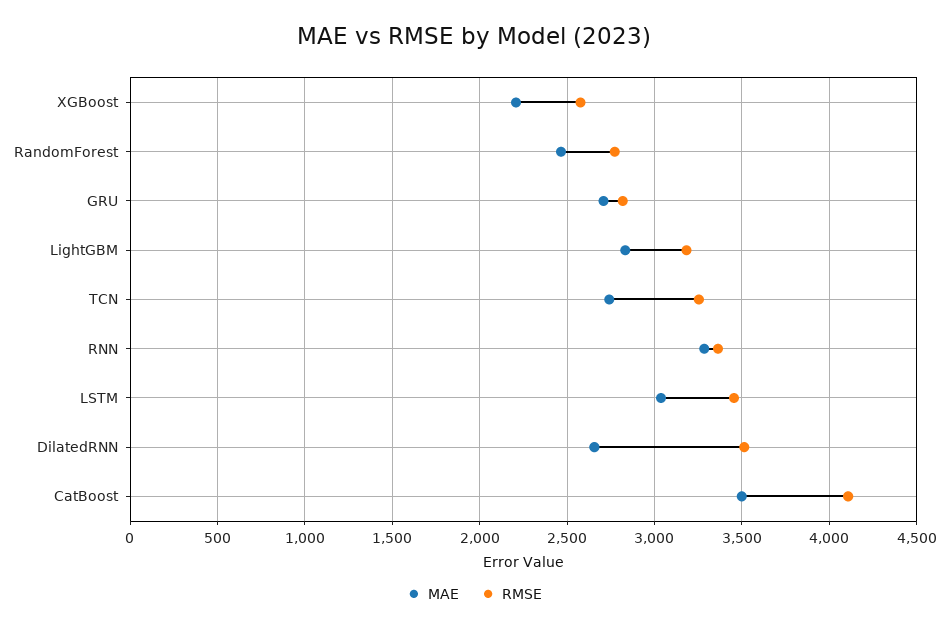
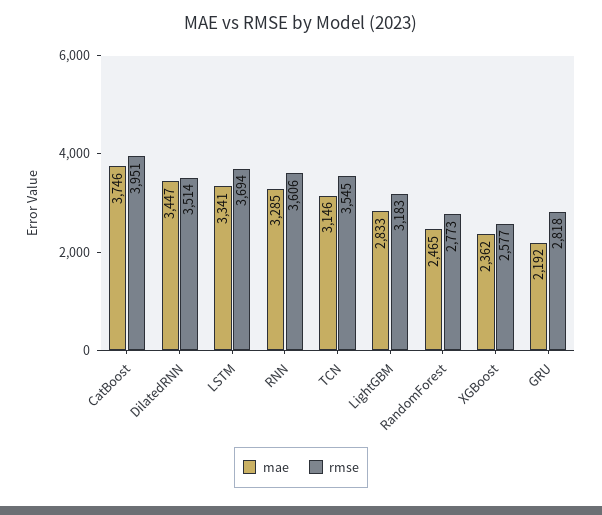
MAE, XGBoost: 2200 -> 2362
MAE, GRU: 2700 -> 2192
MAE, TCN: 2750 -> 3146
RMSE, TCN: 3250 -> 3545
RMSE, RNN: 3350 -> 3606
MAE, LSTM: 3050 -> 3341
RMSE, LSTM: 3450 -> 3694
MAE, DilatedRNN: 2650 -> 3447
MAE, CatBoost: 3500 -> 3746
RMSE, CatBoost: 4100 -> 3951

